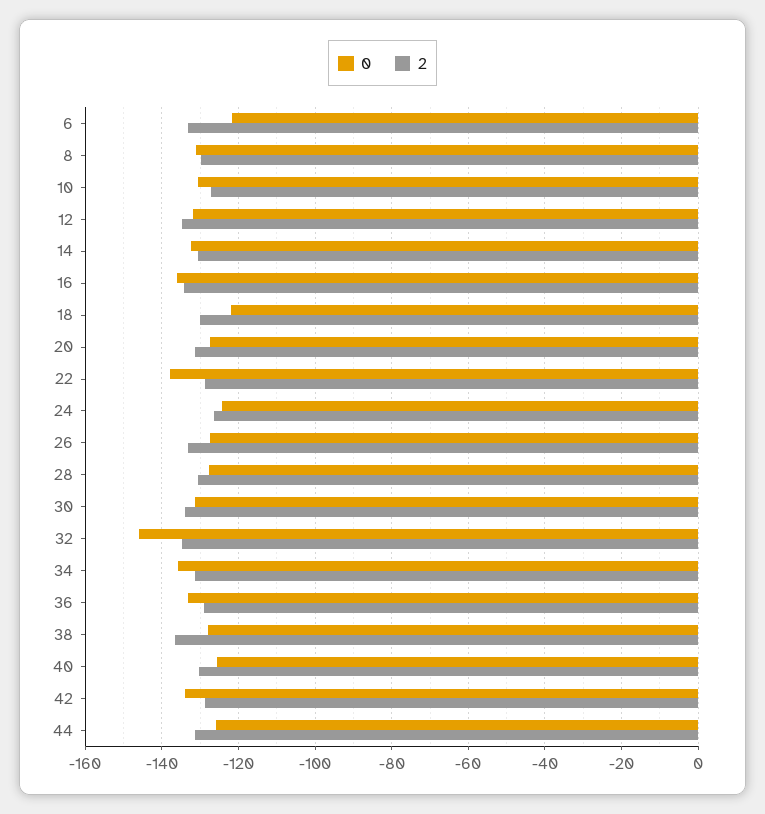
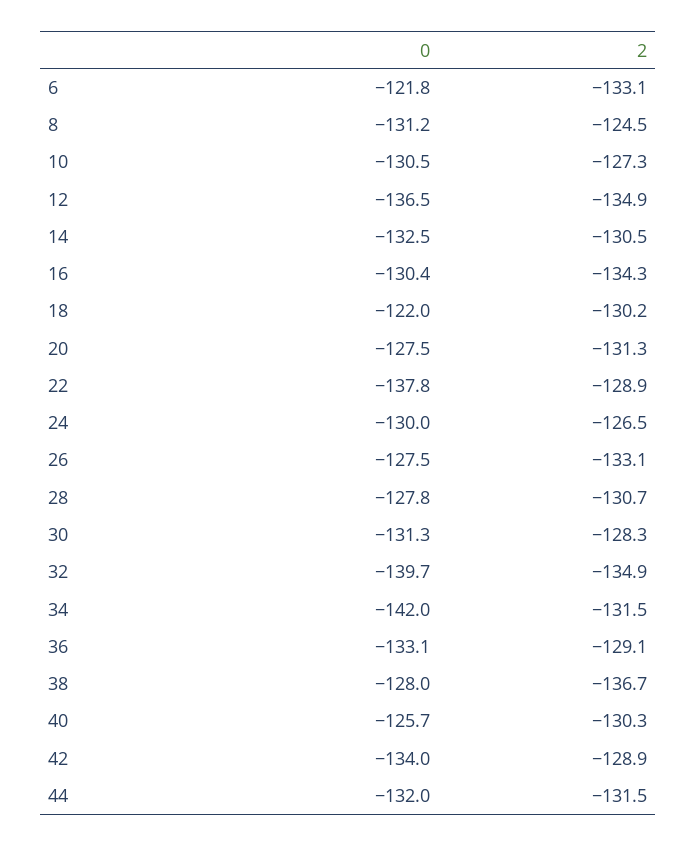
2, 8: -130 -> -124.5
0, 12: -132 -> -136.5
0, 16: -136 -> -130.4
0, 24: -124 -> -130
2, 30: -134 -> -128.3
0, 32: -146 -> -139.7
0, 34: -136 -> -142
0, 44: -126 -> -132

